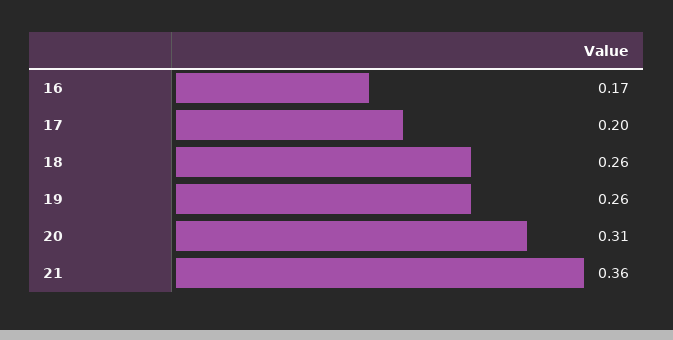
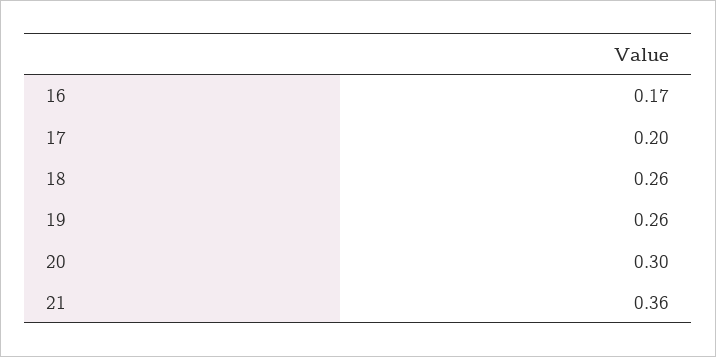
20: 0.31 -> 0.3

